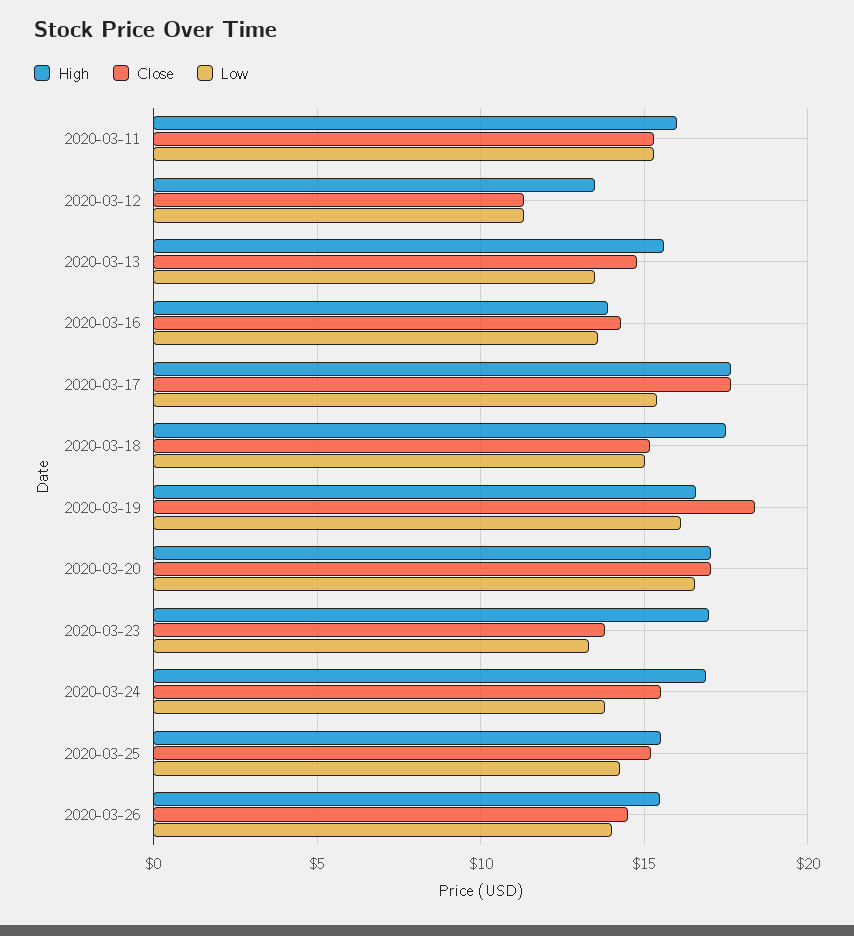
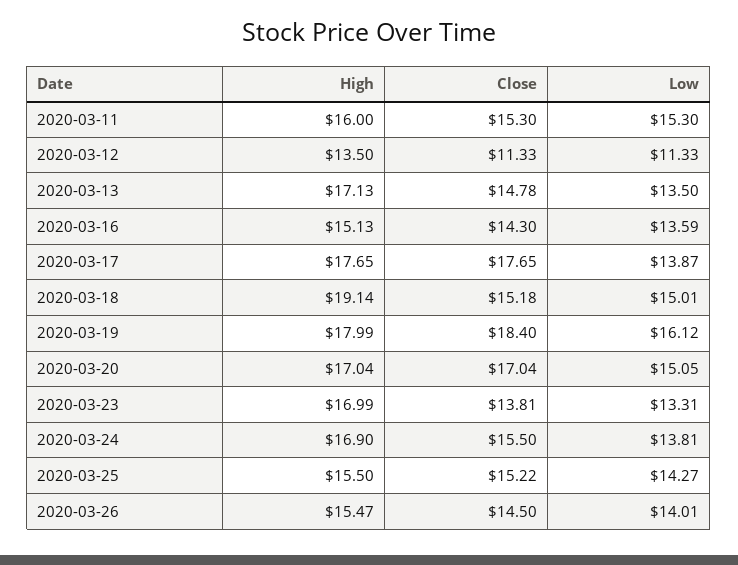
High, 2020-03-13: 15.5 -> 17.13
High, 2020-03-16: 14 -> 15.13
Low, 2020-03-17: 15.5 -> 13.87
High, 2020-03-18: 17.5 -> 19.14
High, 2020-03-19: 16.5 -> 17.99
Low, 2020-03-20: 16.5 -> 15.05

